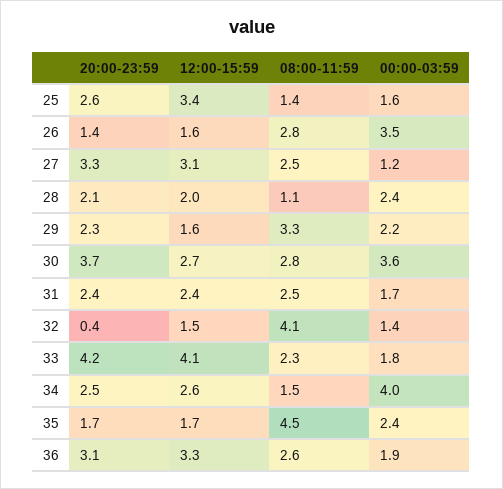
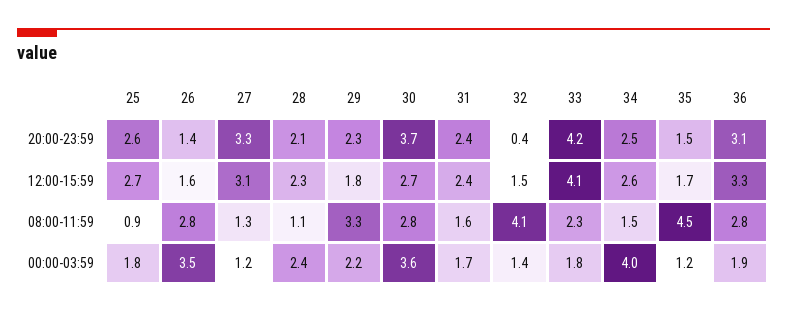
12:00-15:59, 25: 3.4 -> 2.7
08:00-11:59, 25: 1.4 -> 0.9
00:00-03:59, 25: 1.6 -> 1.8
08:00-11:59, 27: 2.5 -> 1.3
12:00-15:59, 28: 2 -> 2.3
12:00-15:59, 29: 1.6 -> 1.8
08:00-11:59, 31: 2.5 -> 1.6
20:00-23:59, 35: 1.7 -> 1.5
00:00-03:59, 35: 2.4 -> 1.2
08:00-11:59, 36: 2.6 -> 2.8

